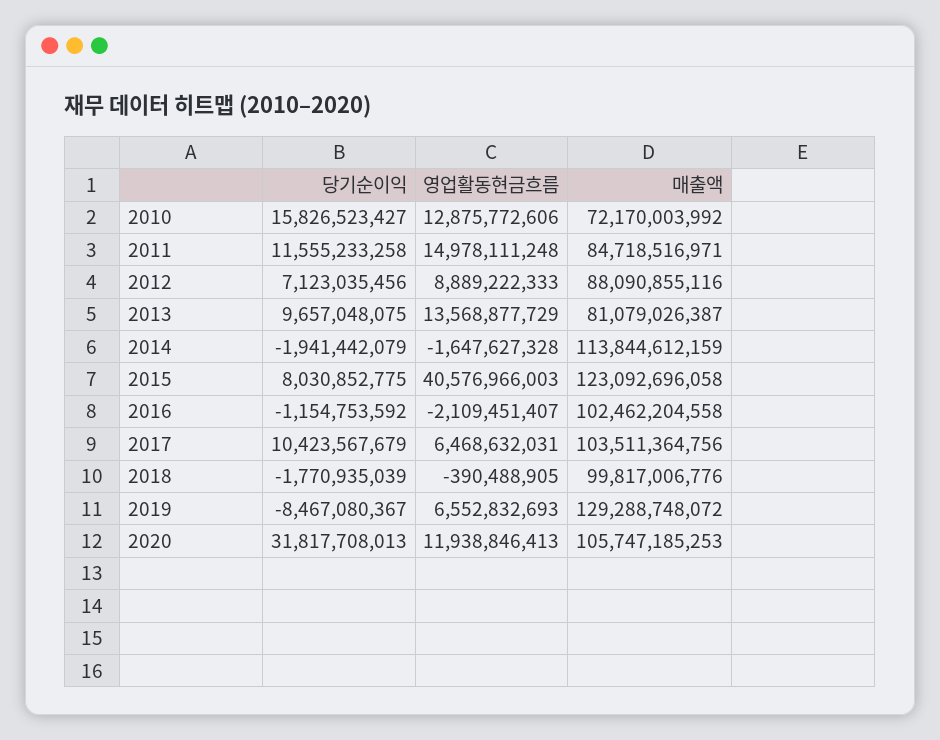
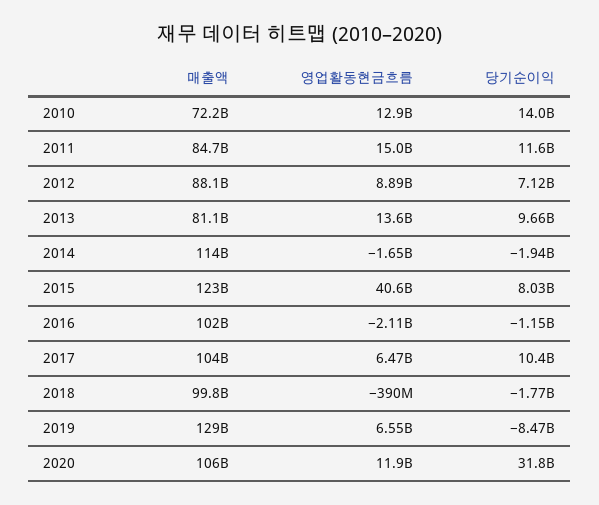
당기순이익, 2010: 15826523427 -> 14000000000

